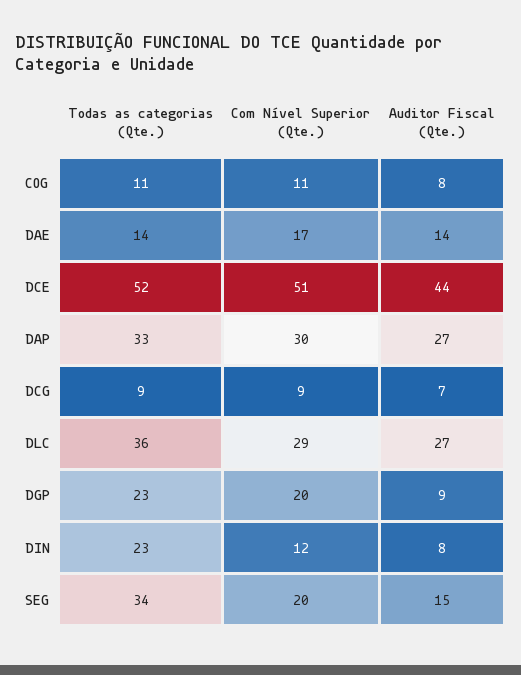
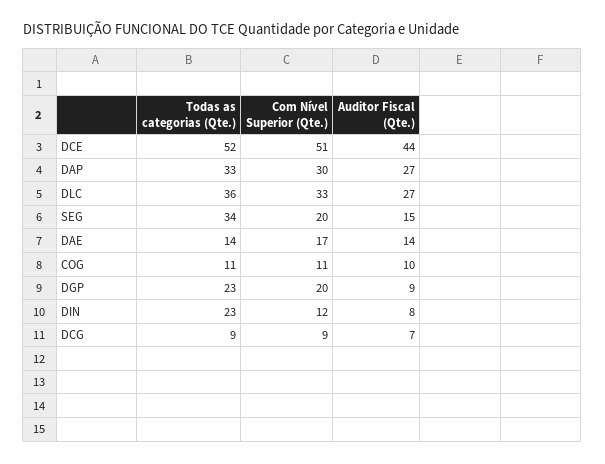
Auditor Fiscal (Qte.), COG: 8 -> 10
Com Nível Superior (Qte.), DLC: 29 -> 33

